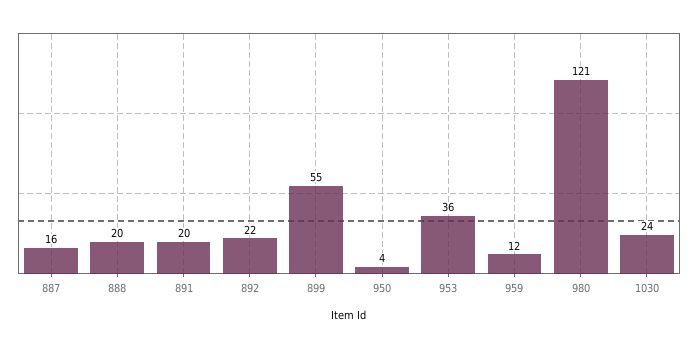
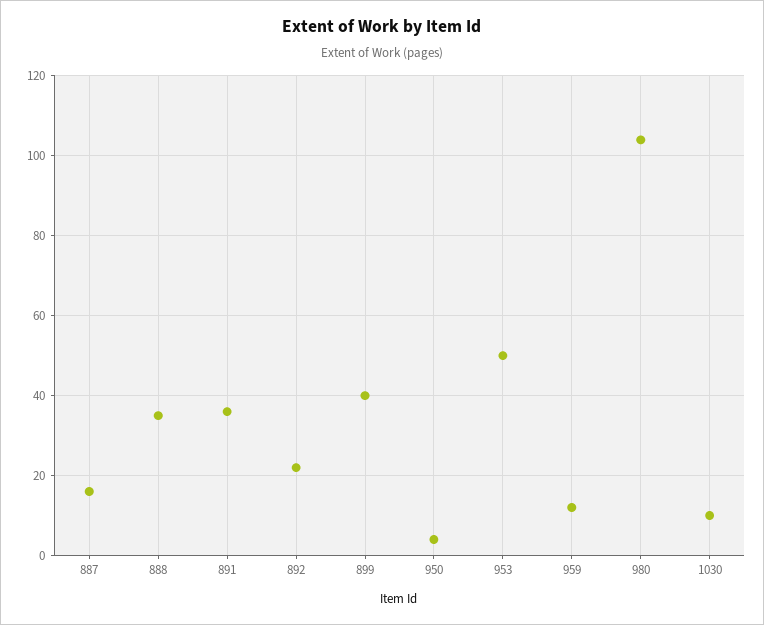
888: 20 -> 35
891: 20 -> 35
899: 55 -> 40
953: 36 -> 50
980: 121 -> 105
1030: 24 -> 10

